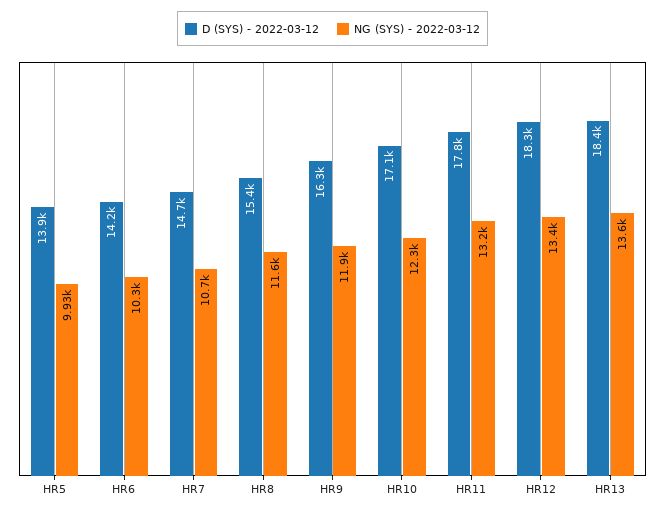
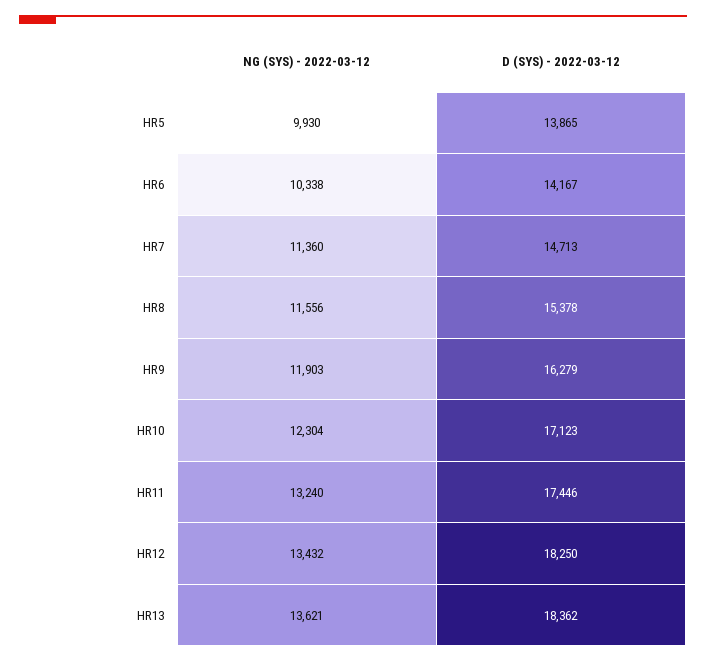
NG (SYS) - 2022-03-12, HR7: 10700 -> 11360
D (SYS) - 2022-03-12, HR11: 17800 -> 17446

